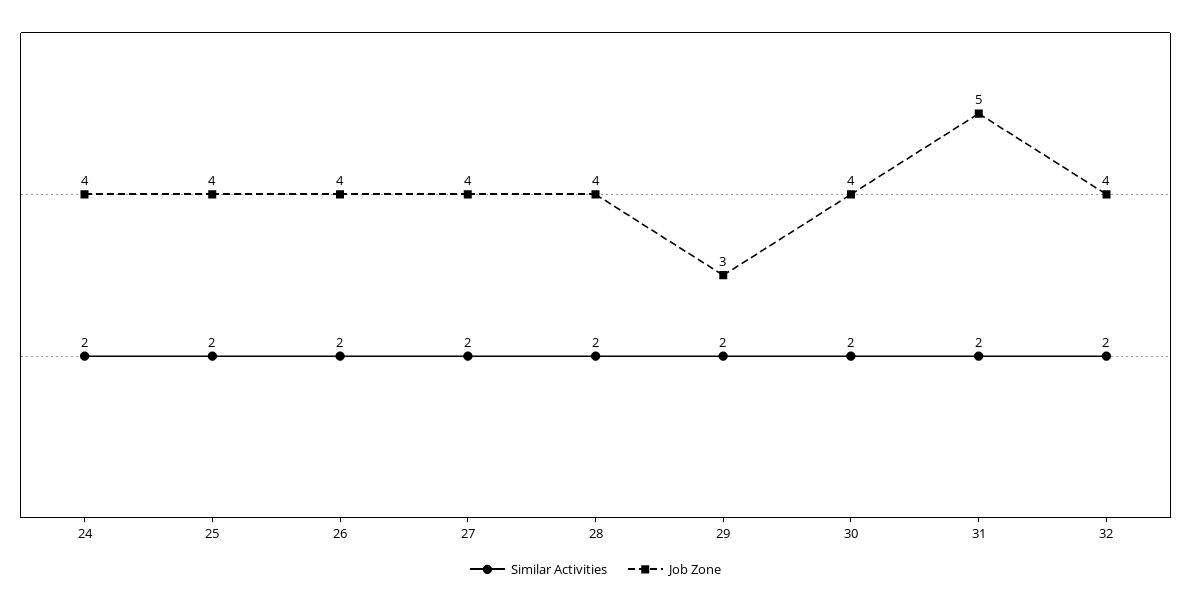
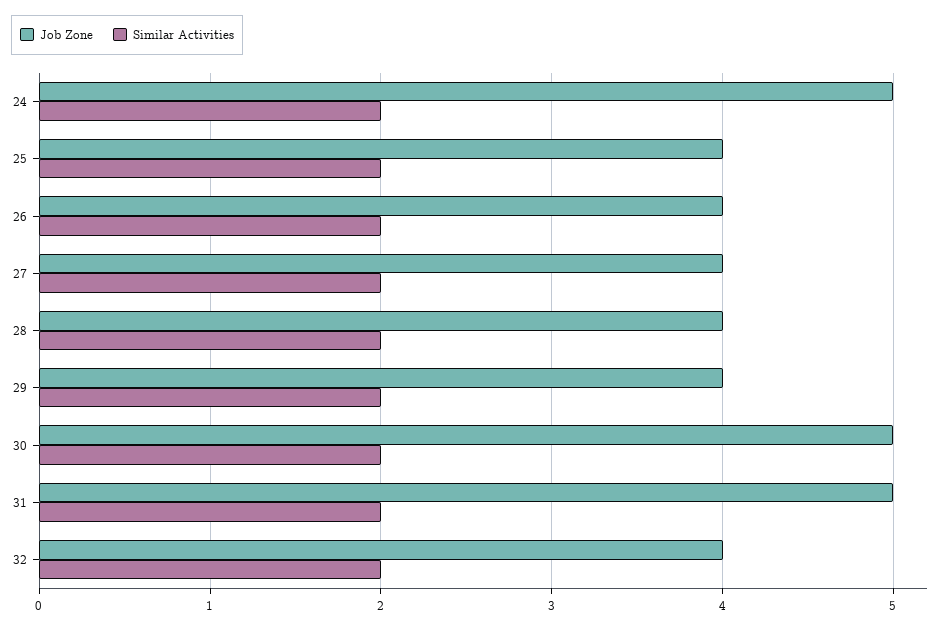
Job Zone, 24: 4 -> 5
Job Zone, 29: 3 -> 4
Job Zone, 30: 4 -> 5

